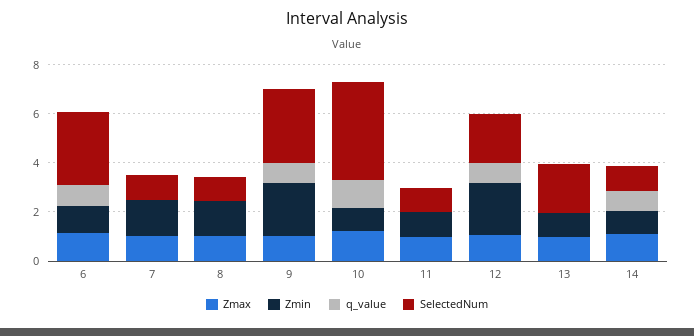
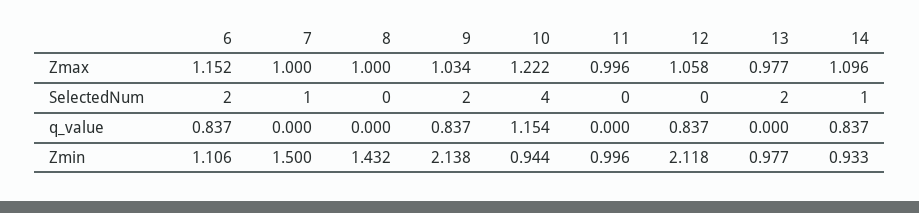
SelectedNum, 6: 3 -> 2
SelectedNum, 8: 1 -> 0
SelectedNum, 9: 3 -> 2
SelectedNum, 11: 1 -> 0
SelectedNum, 12: 2 -> 0

